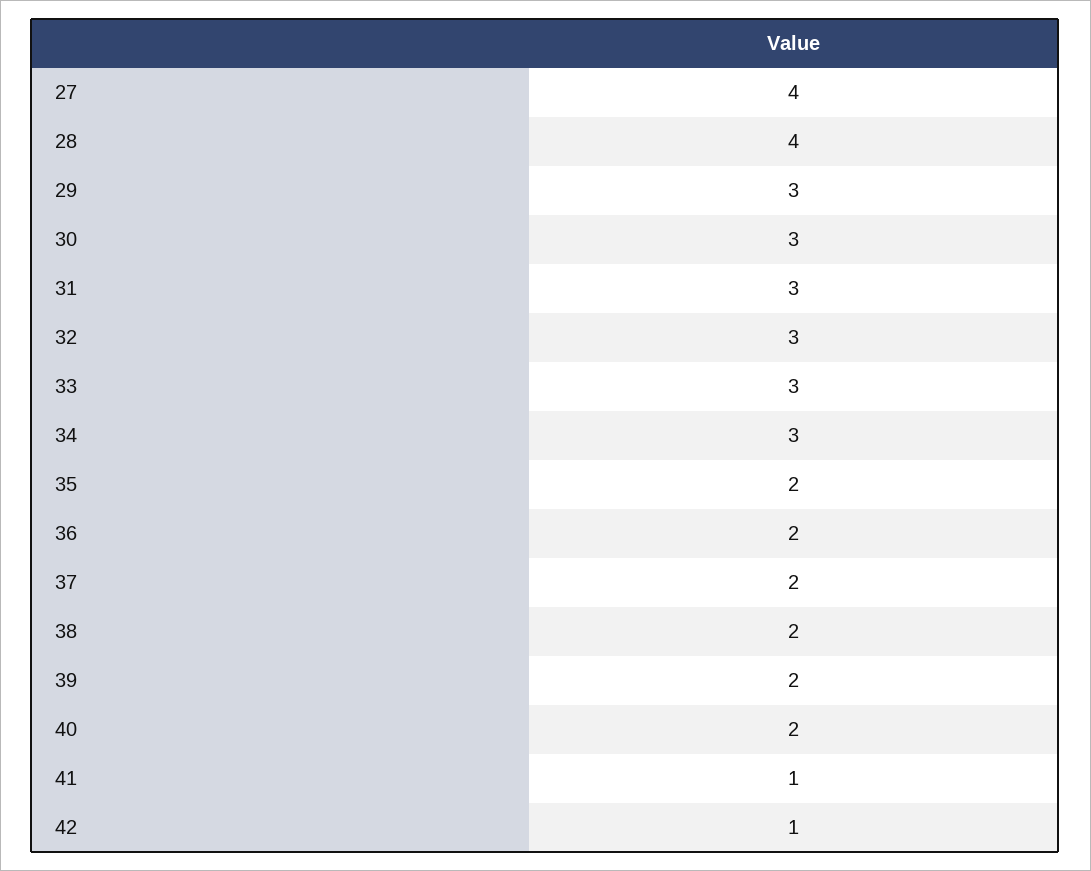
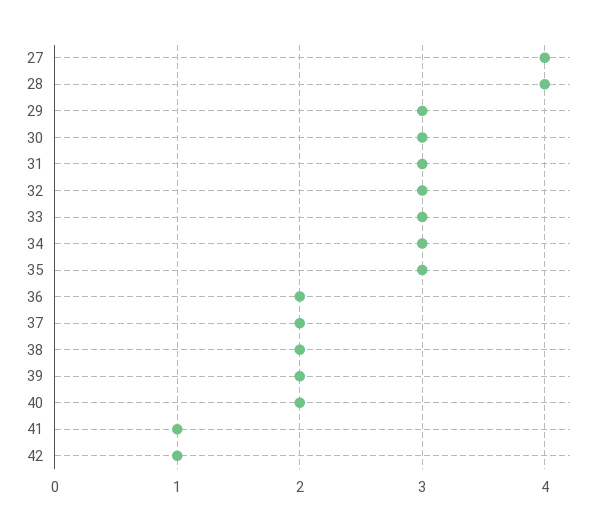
35: 2 -> 3

